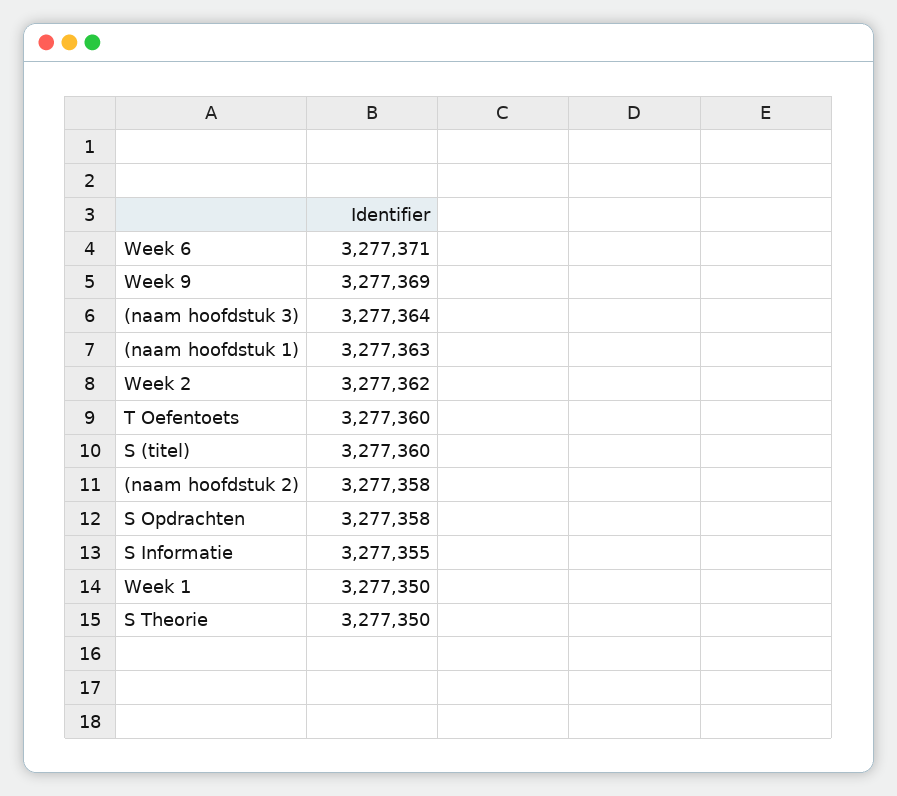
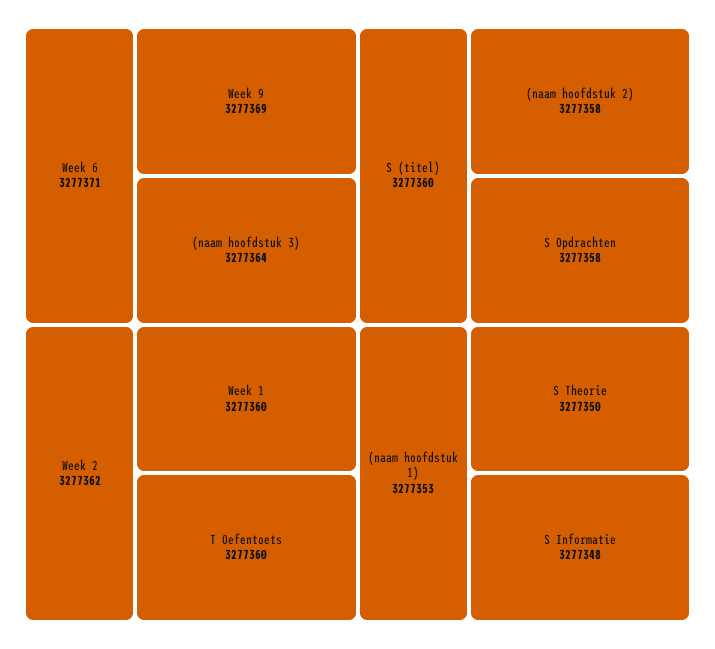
(naam hoofdstuk 1): 3277363 -> 3277353
S Informatie: 3277355 -> 3277348
Week 1: 3277350 -> 3277360

